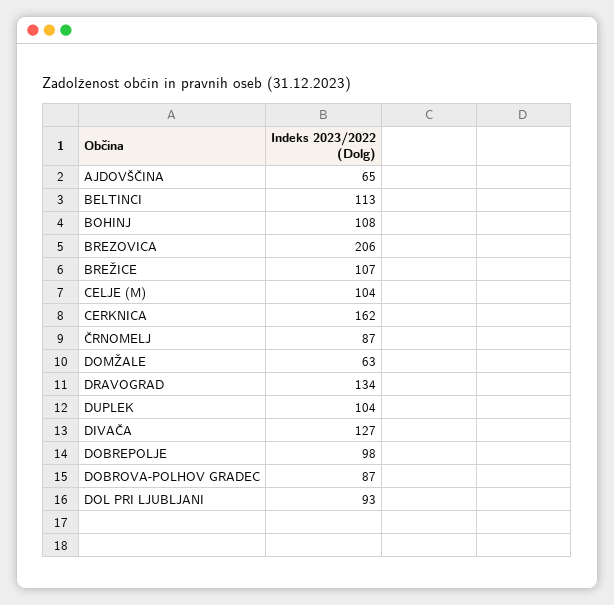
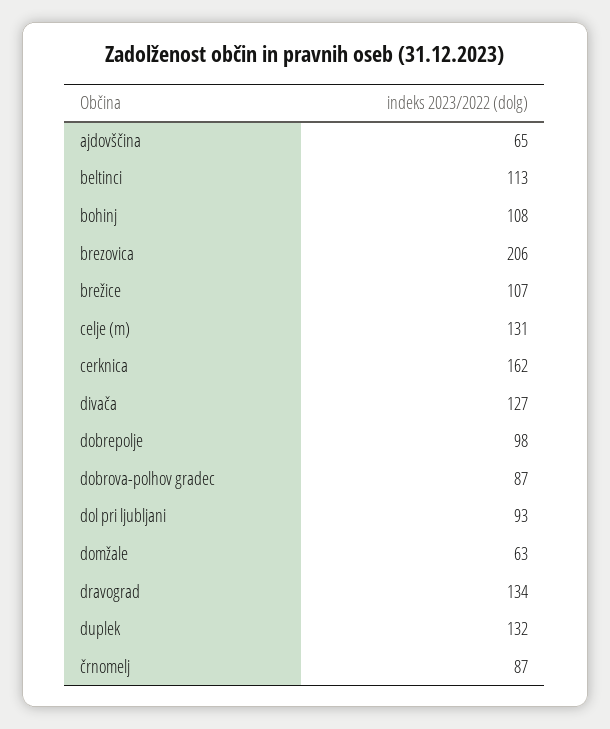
CELJE (M): 104 -> 131
DUPLEK: 104 -> 132

